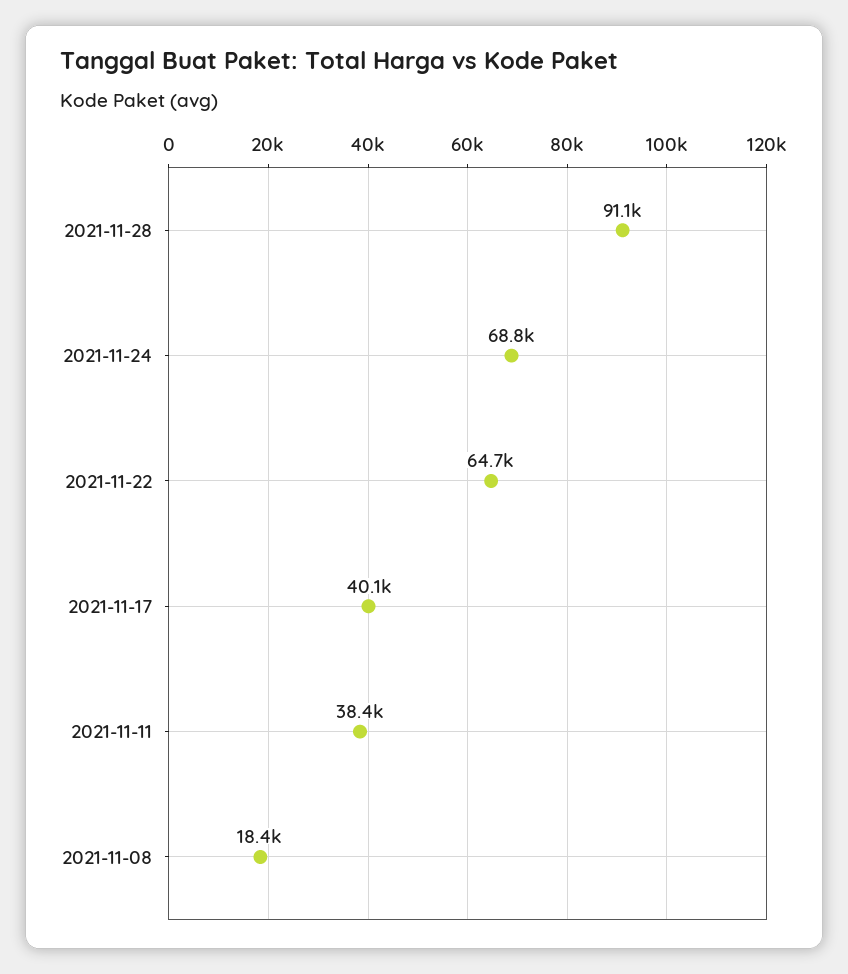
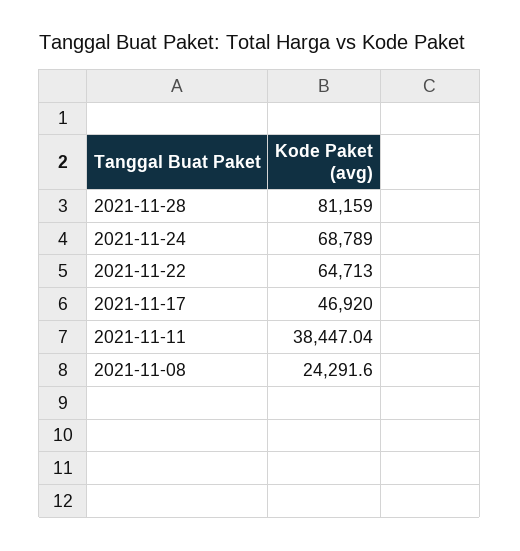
2021-11-28: 91100 -> 81159
2021-11-17: 40100 -> 46920
2021-11-08: 18400 -> 24291.6

